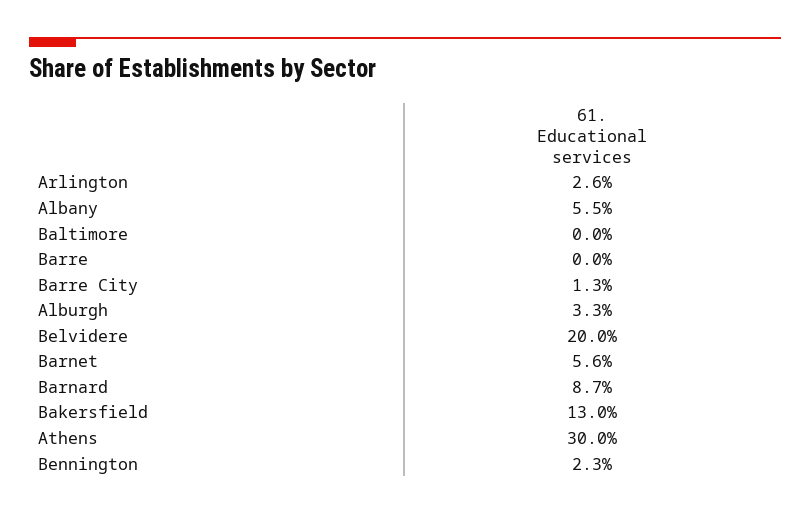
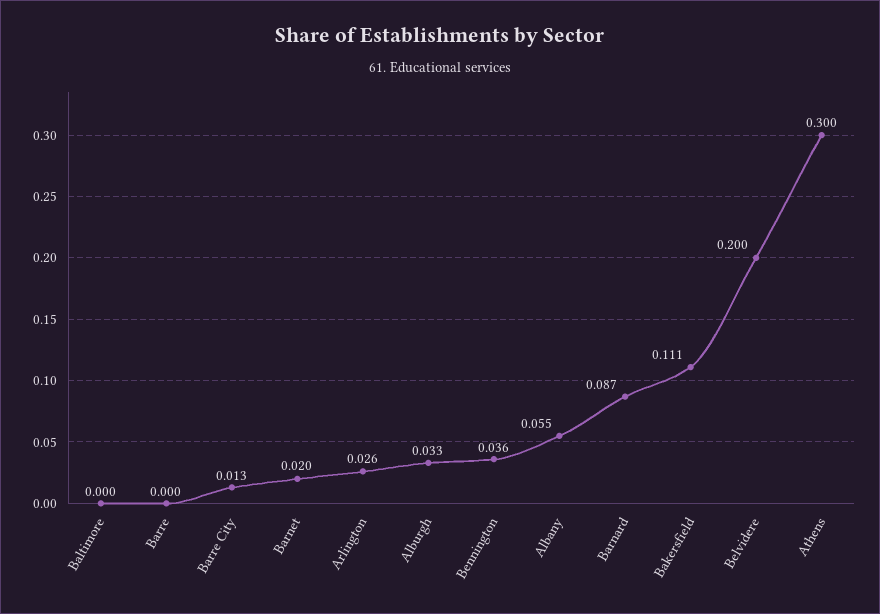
Barnet: 0.056 -> 0.02
Bakersfield: 0.13 -> 0.111
Bennington: 0.023 -> 0.036

